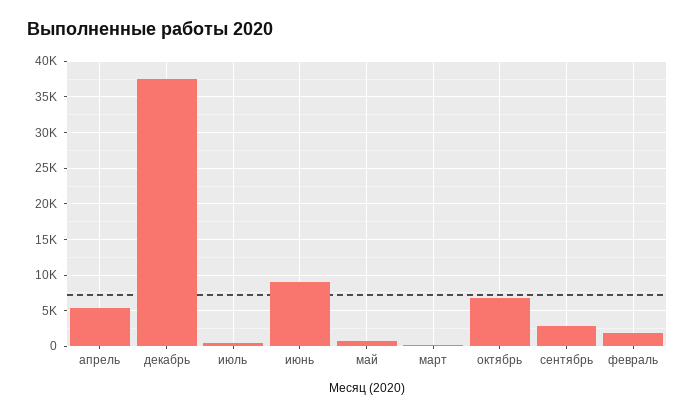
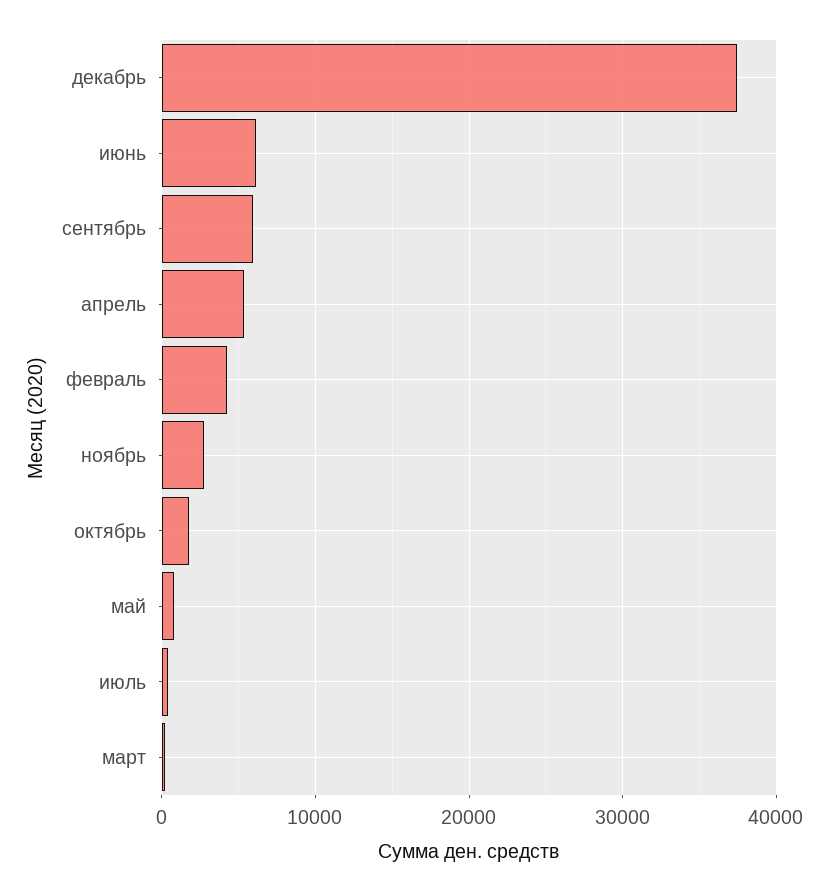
июнь: 9000 -> 6000
октябрь: 7000 -> 2000
сентябрь: 3000 -> 6000
февраль: 2000 -> 4000
ноябрь: none -> 3000

